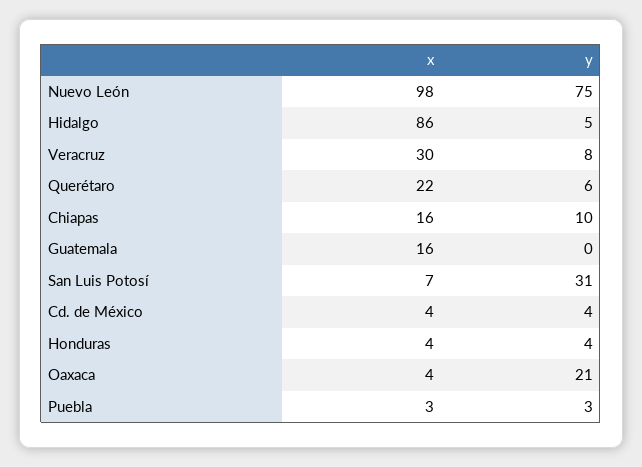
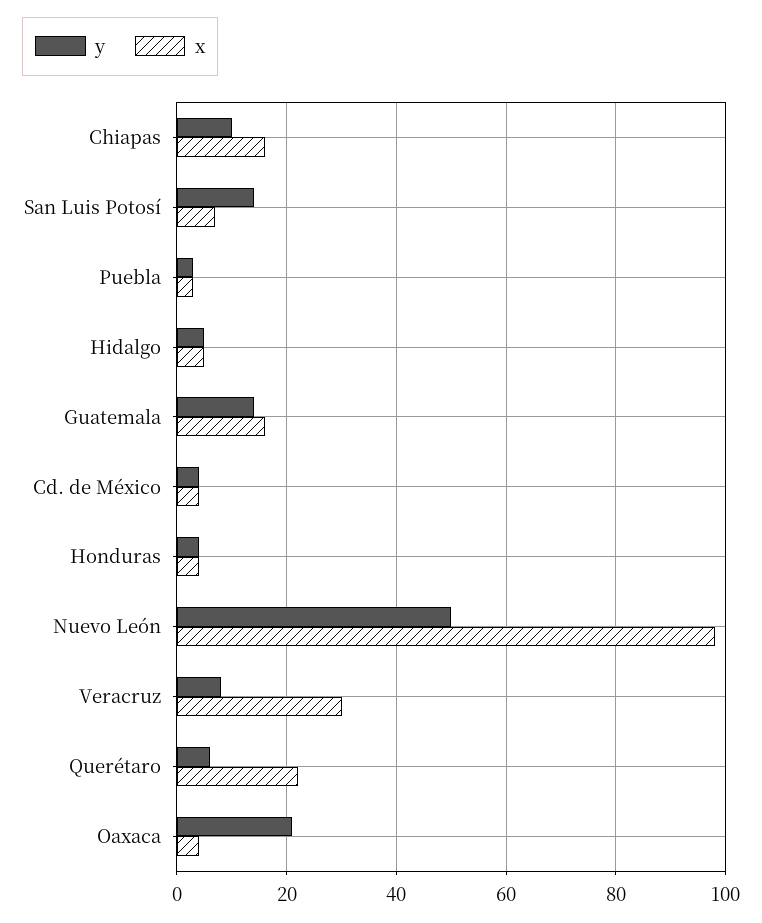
y, Nuevo León: 75 -> 50
x, Hidalgo: 86 -> 5
y, Guatemala: 0 -> 15
y, San Luis Potosí: 31 -> 15

